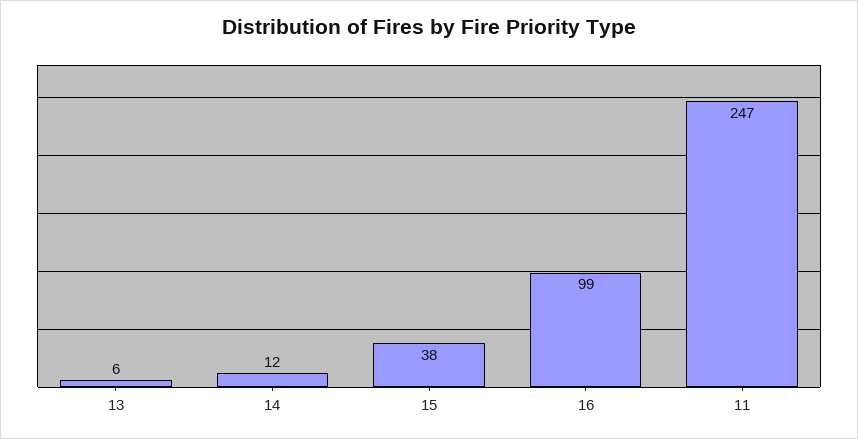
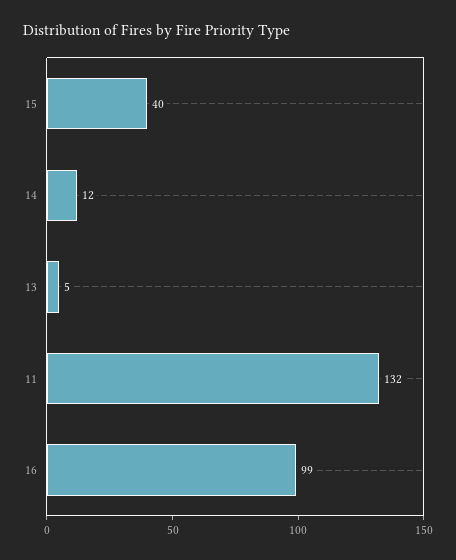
13: 6 -> 5
15: 38 -> 40
11: 247 -> 132

